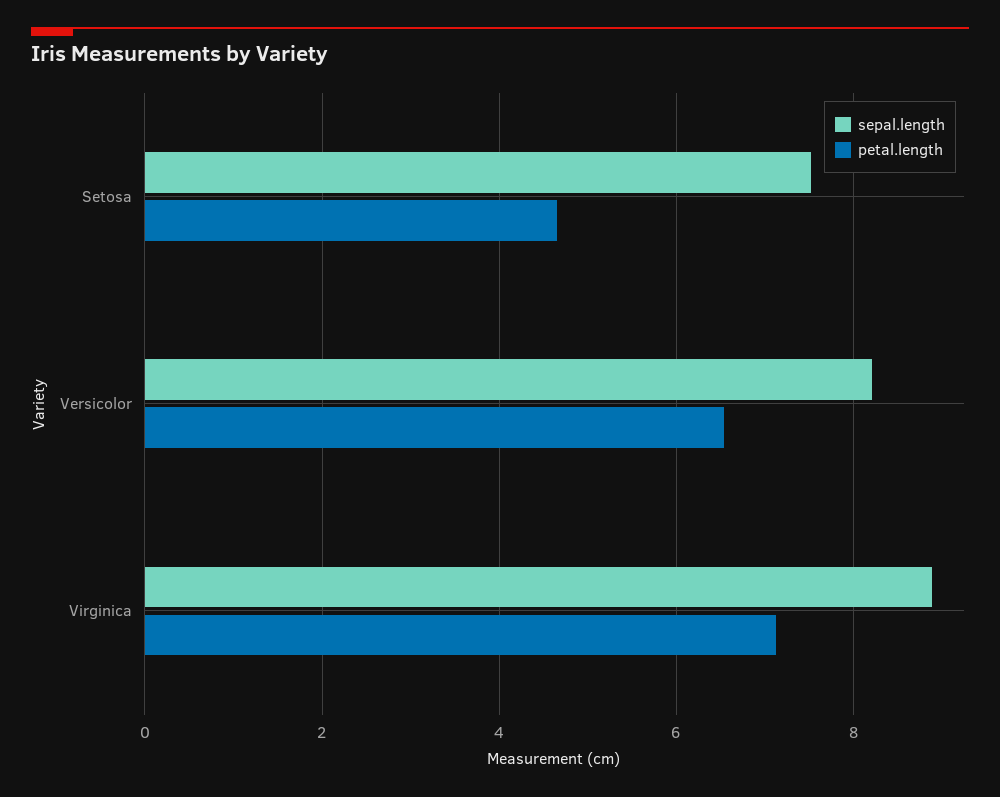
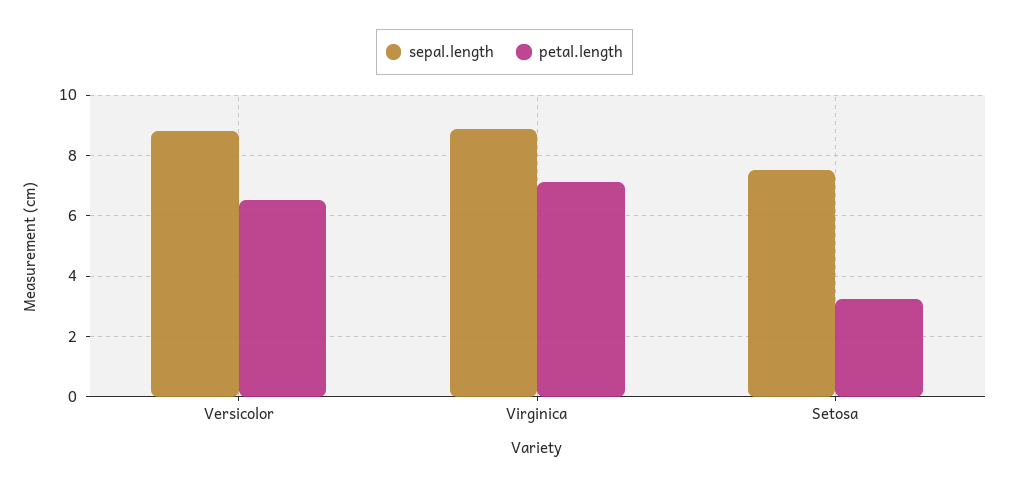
petal.length, Setosa: 4.6 -> 3.2
sepal.length, Versicolor: 8.2 -> 8.8

